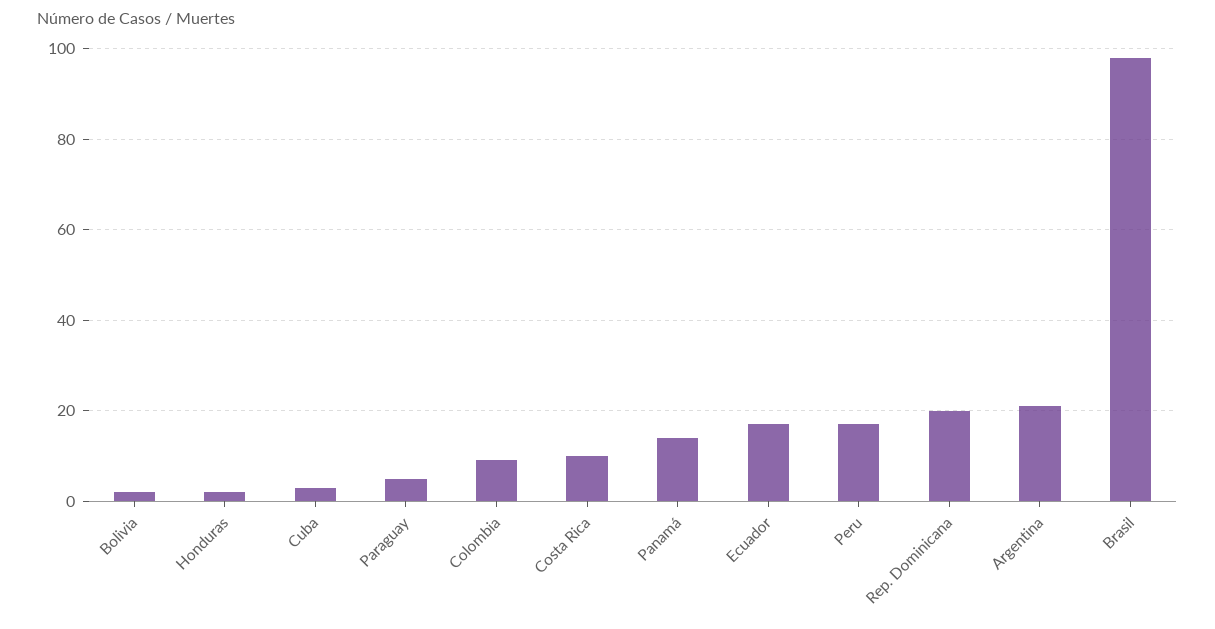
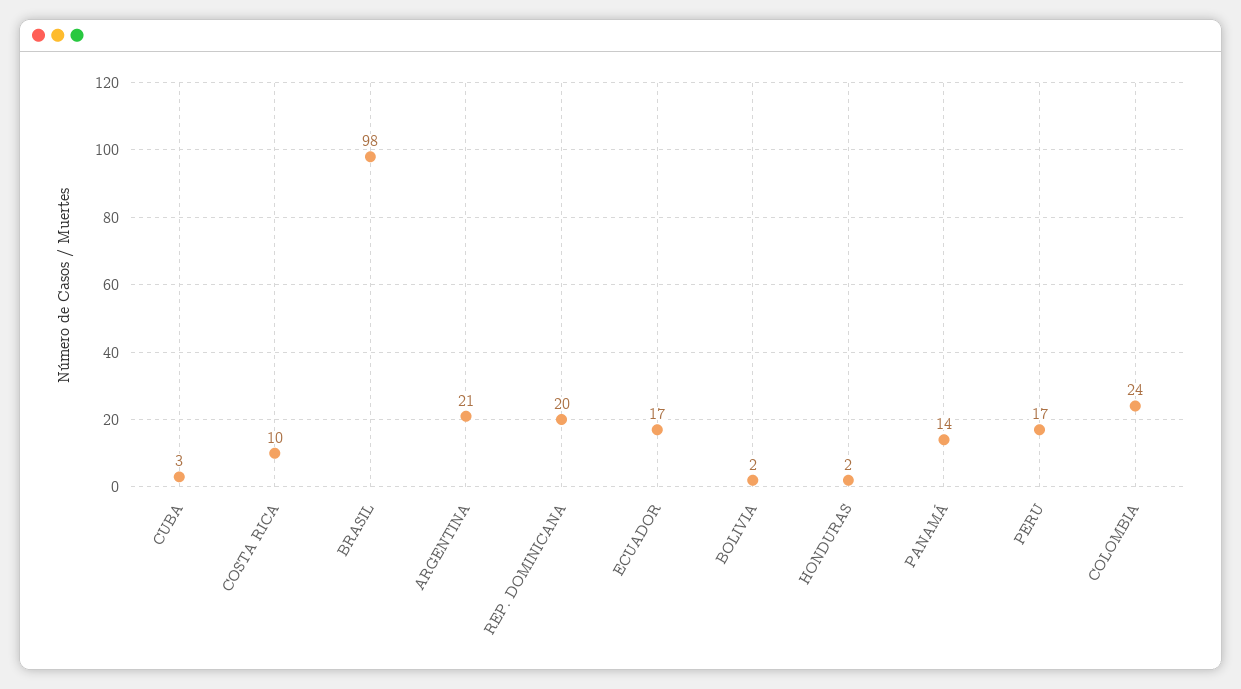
Paraguay: 5 -> none
Colombia: 10 -> 24

